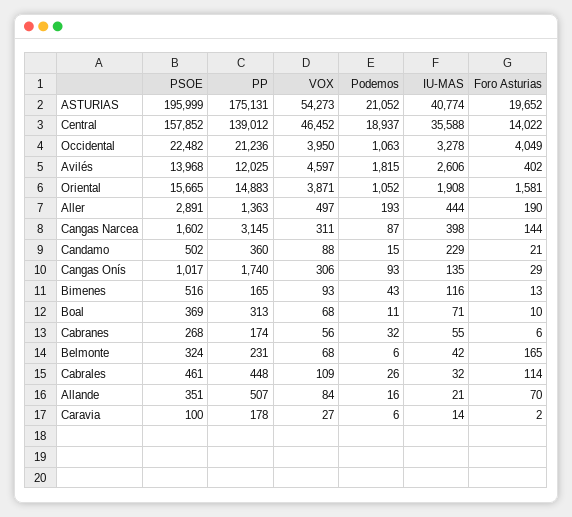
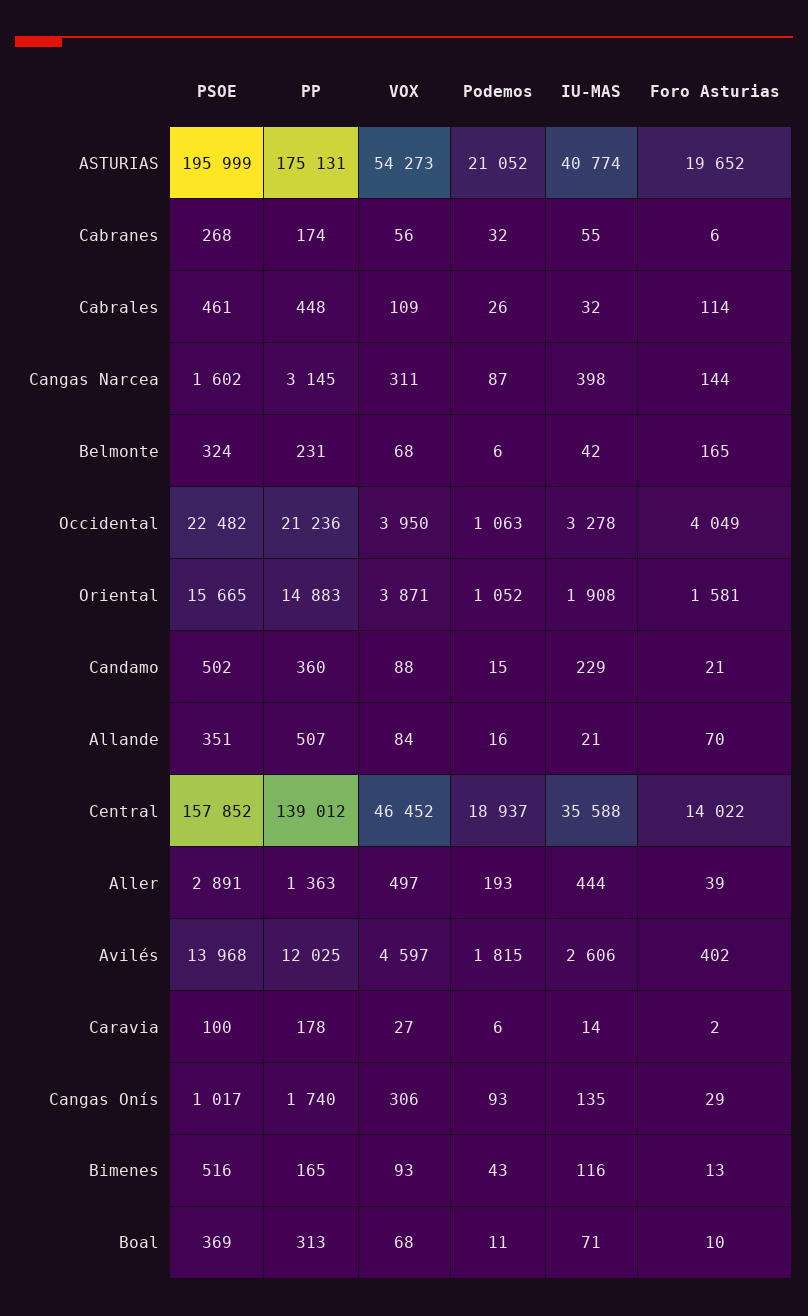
Foro Asturias, Aller: 190 -> 39

